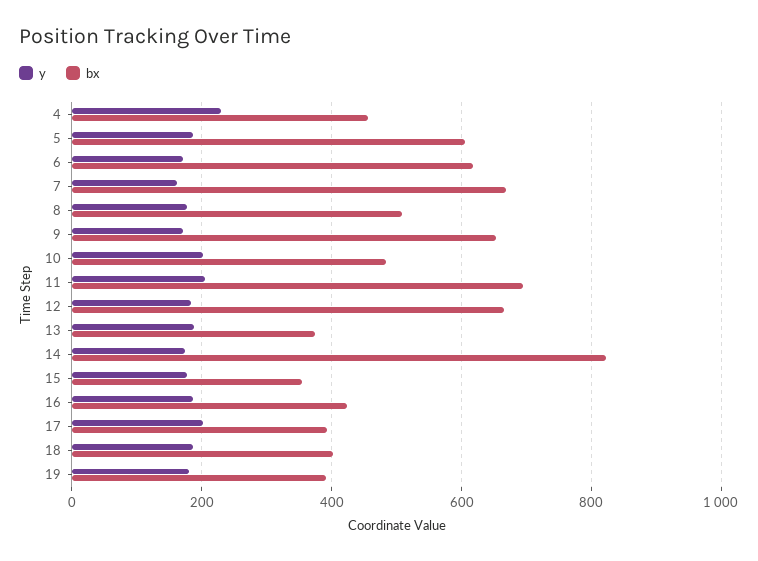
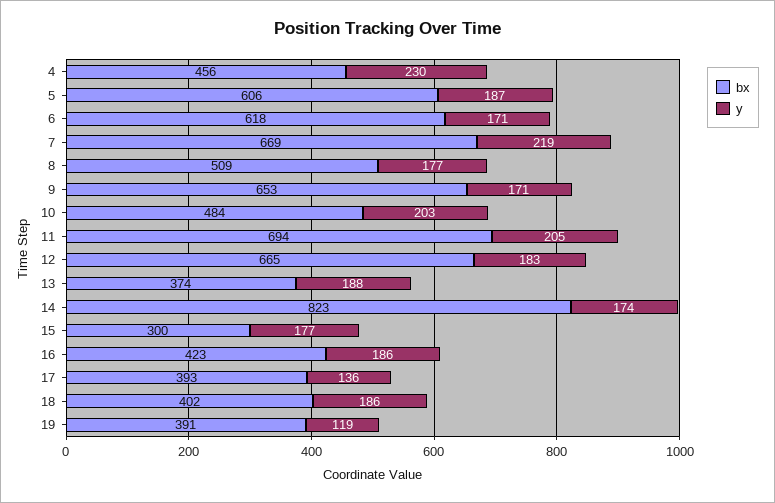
y, 7: 160 -> 219
bx, 15: 360 -> 300
y, 17: 200 -> 136
y, 19: 180 -> 119

